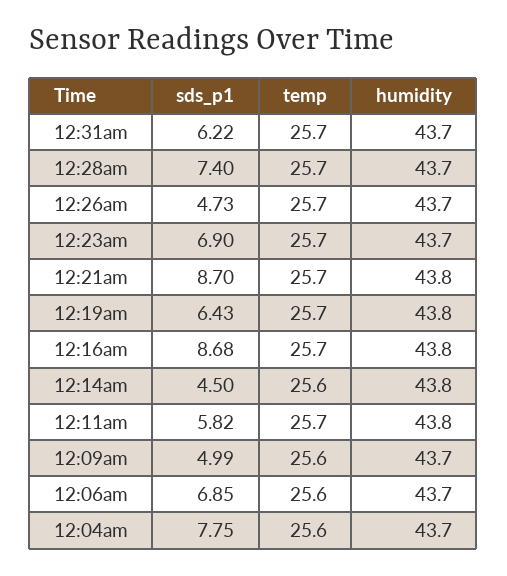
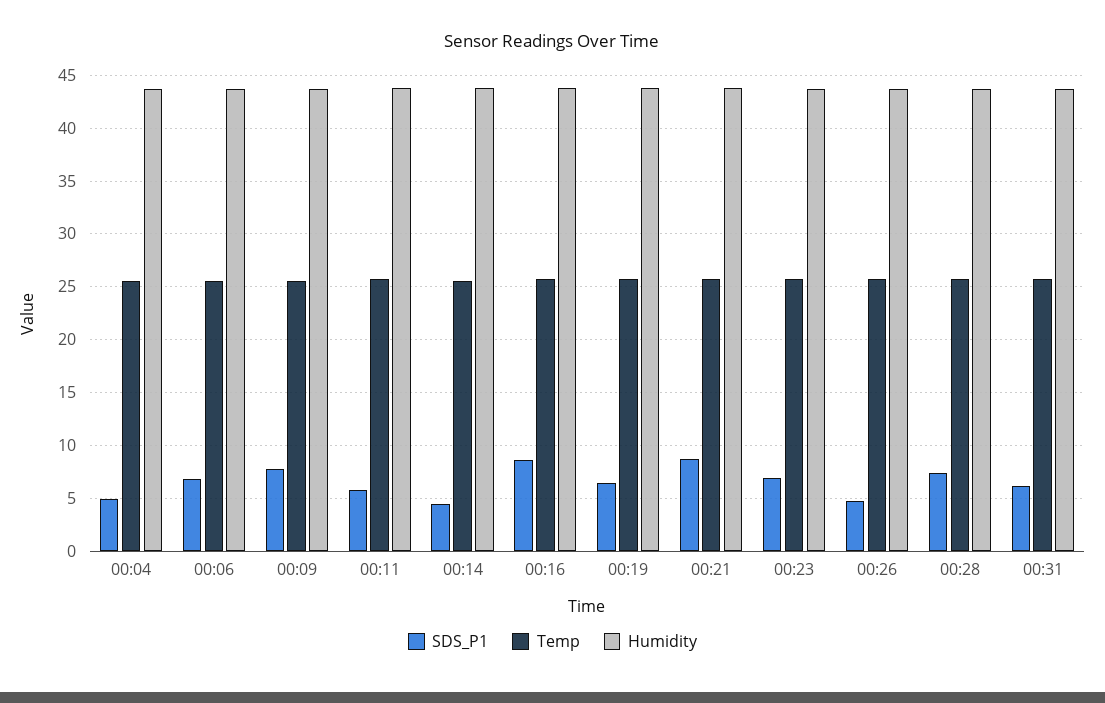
sds_p1, 12:09am: 4.99 -> 8
sds_p1, 12:04am: 7.75 -> 5

